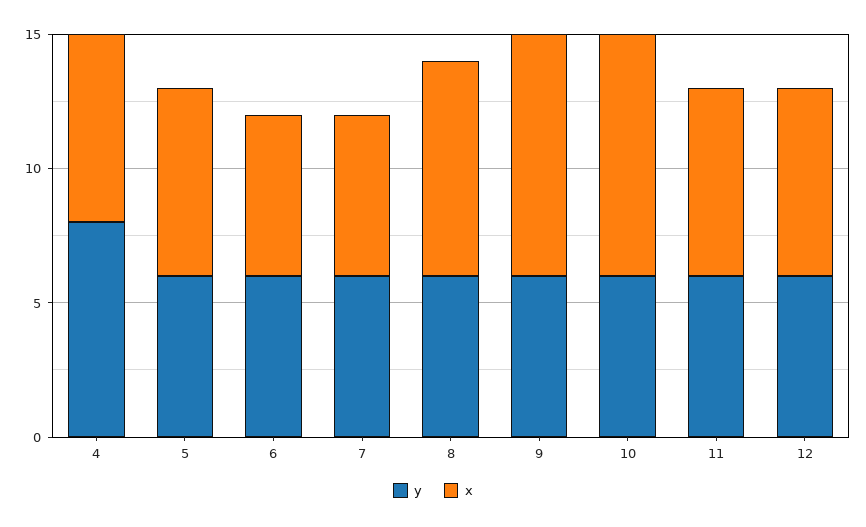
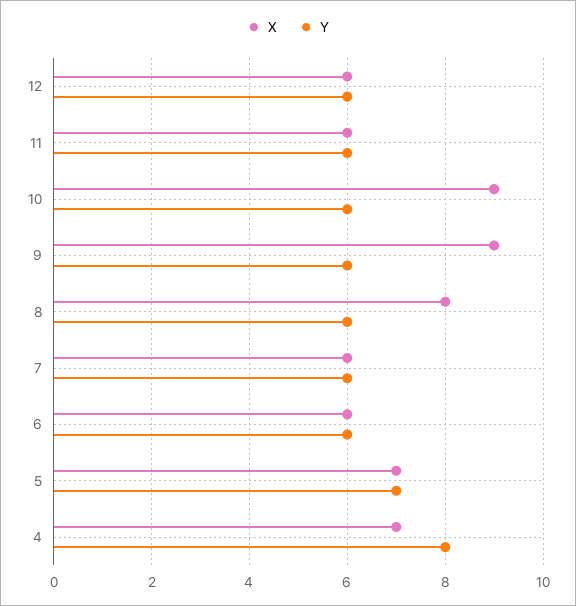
y, 5: 6 -> 7
x, 11: 7 -> 6
x, 12: 7 -> 6

